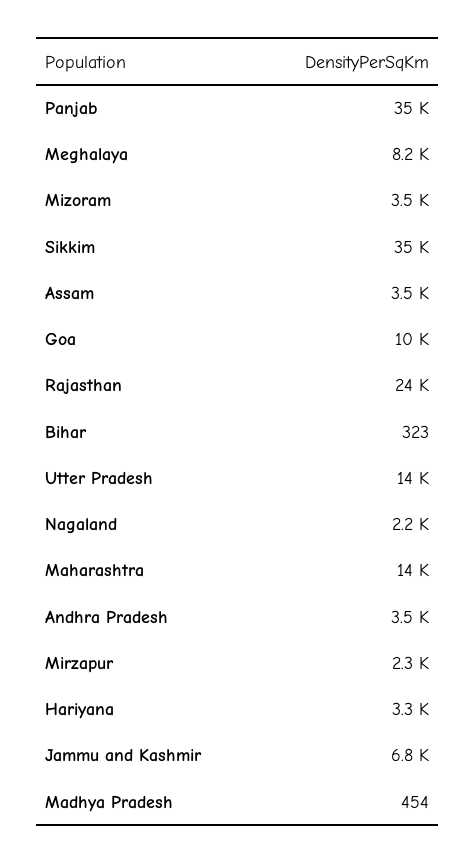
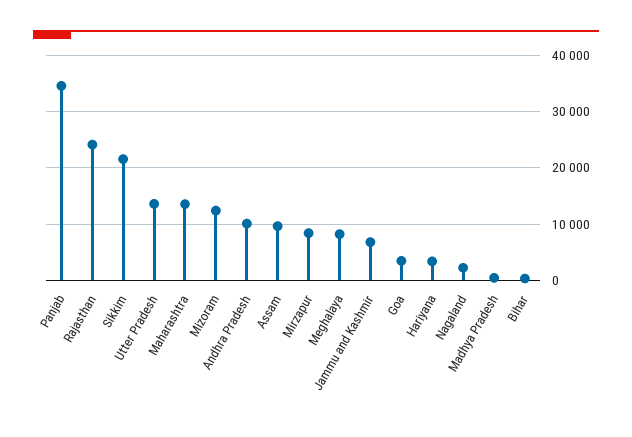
Mizoram: 3500 -> 12000
Sikkim: 35000 -> 22000
Assam: 3500 -> 10000
Goa: 10000 -> 4000
Andhra Pradesh: 3500 -> 10000
Mirzapur: 2300 -> 8000

